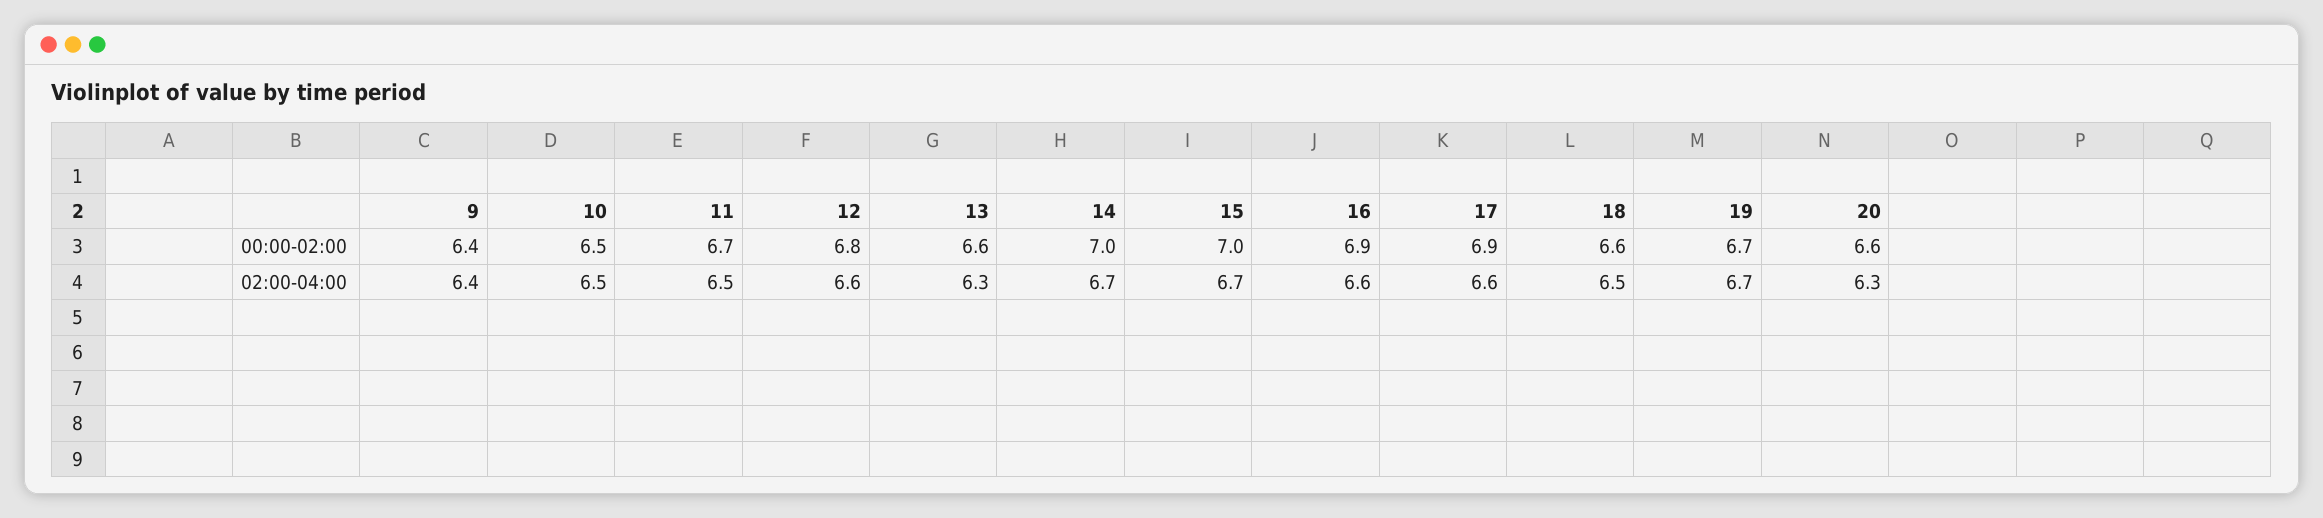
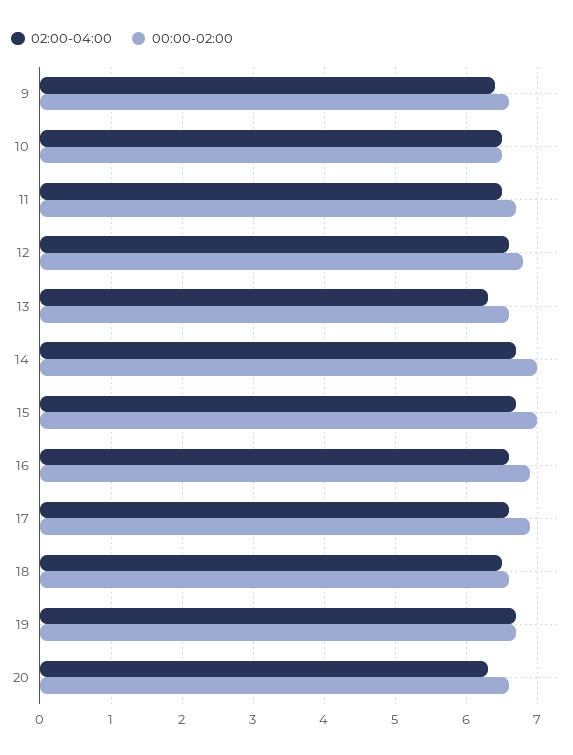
00:00-02:00, 9: 6.4 -> 6.6

